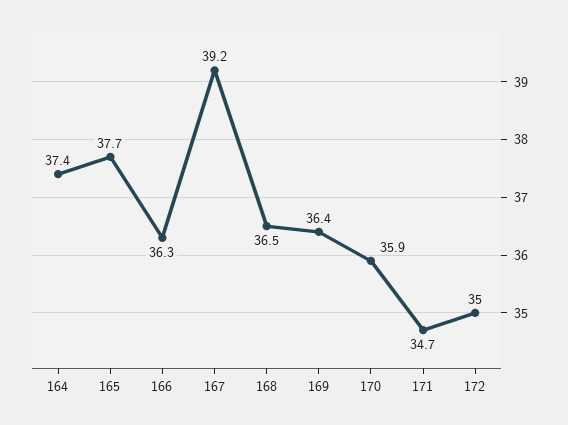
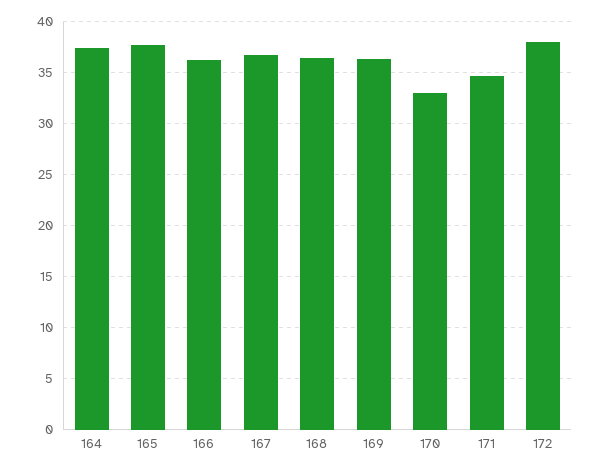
167: 39.2 -> 37
170: 35.9 -> 33
172: 35 -> 38

